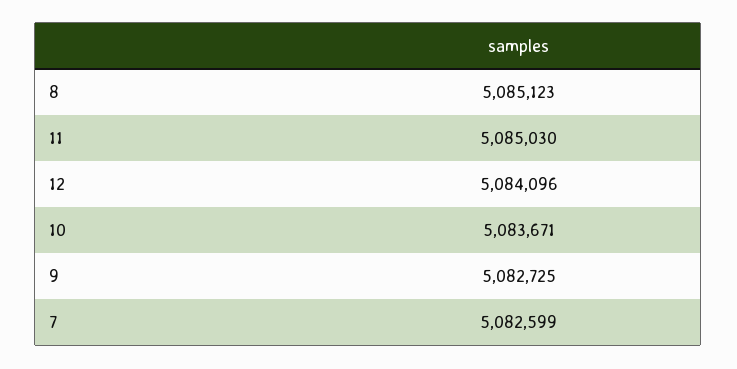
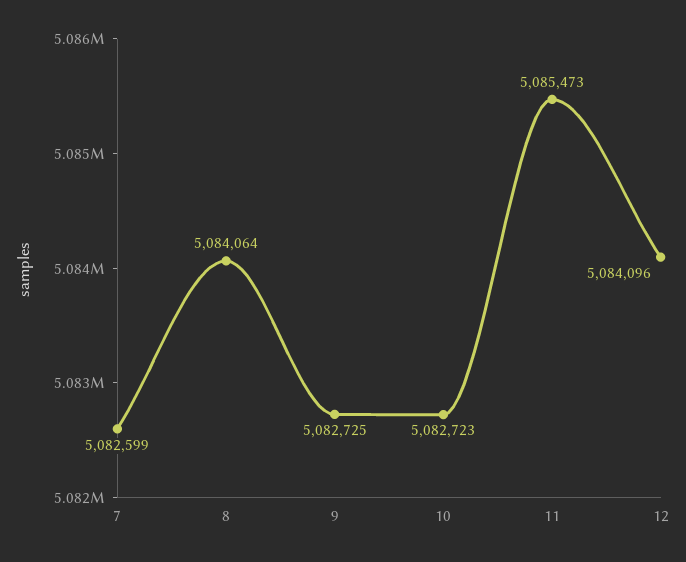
8: 5085123 -> 5084064
11: 5085030 -> 5085473
10: 5083671 -> 5082723

